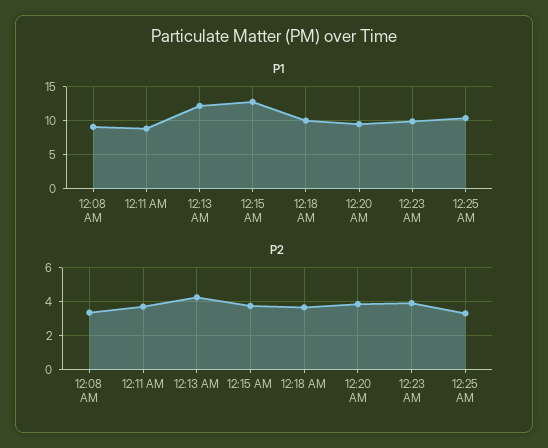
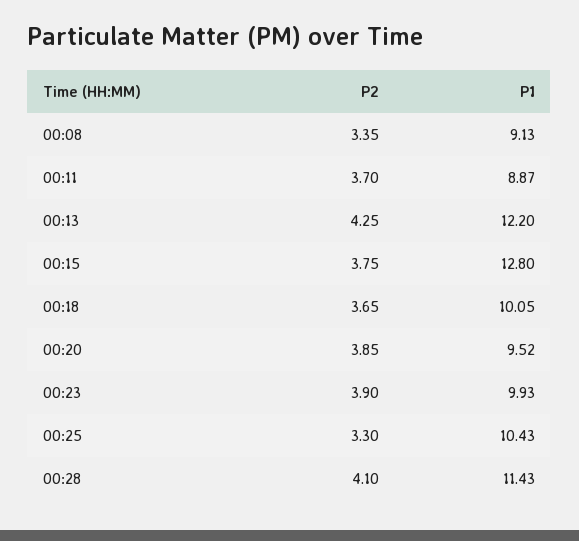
P2, 00:28: none -> 4.1
P1, 00:28: none -> 11.43

